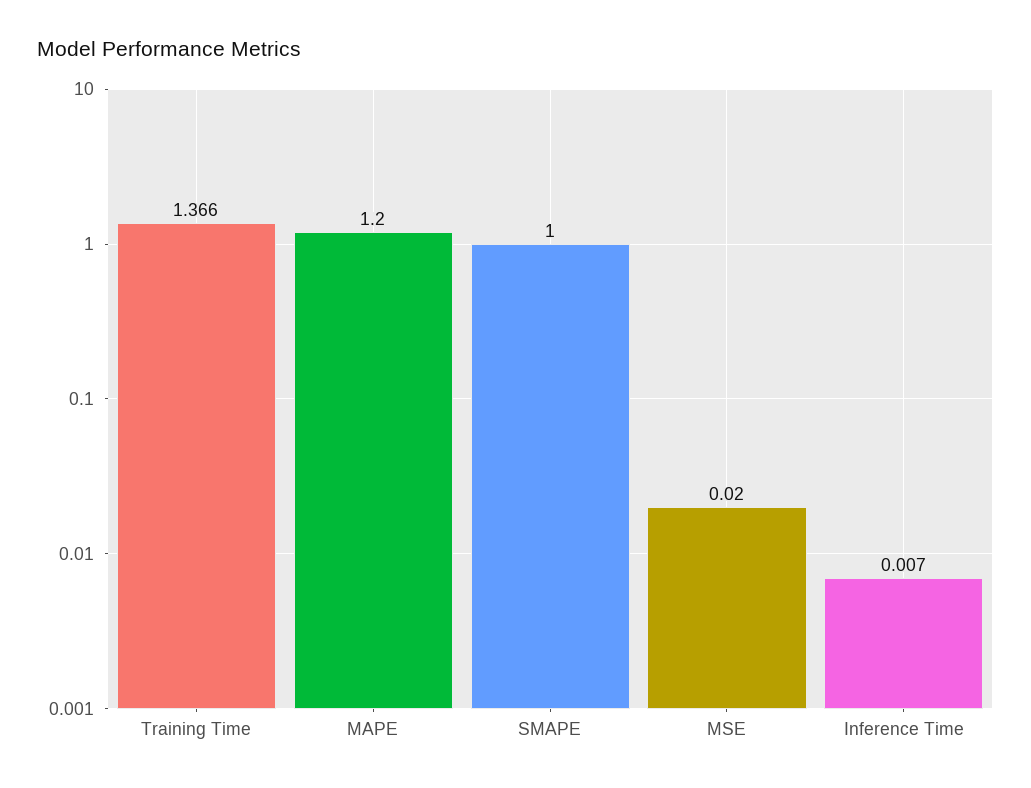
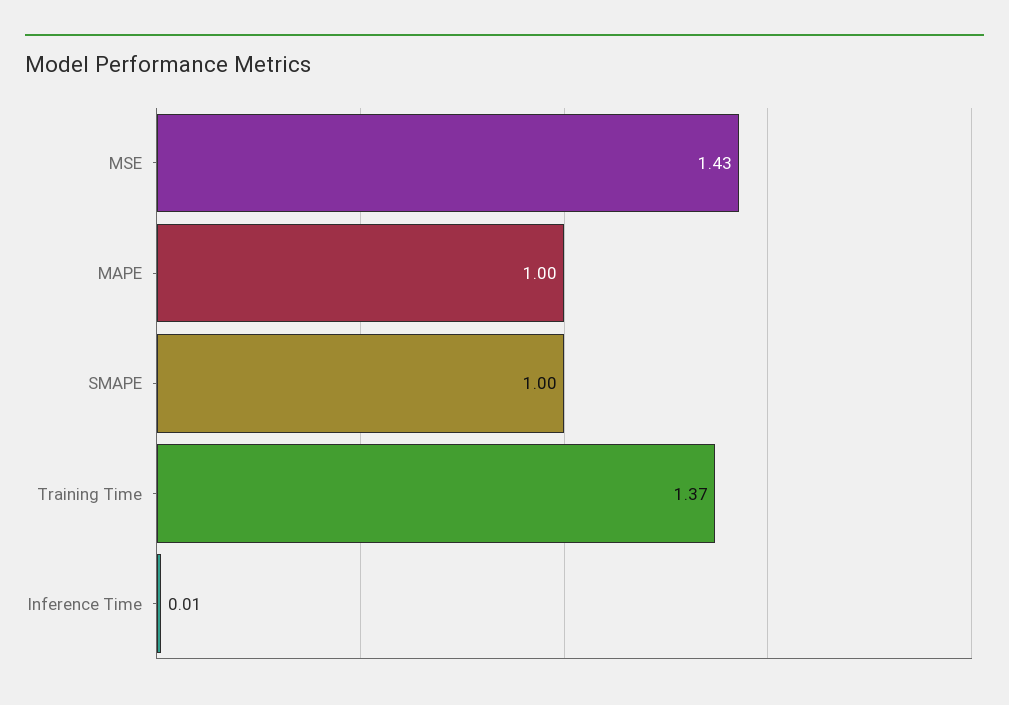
MAPE: 1.2 -> 1
MSE: 0.02 -> 1.43

